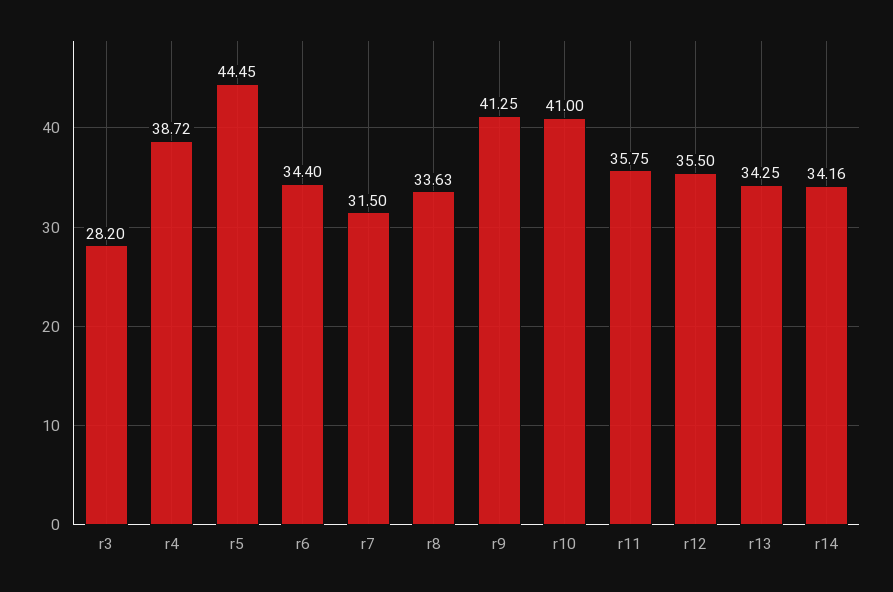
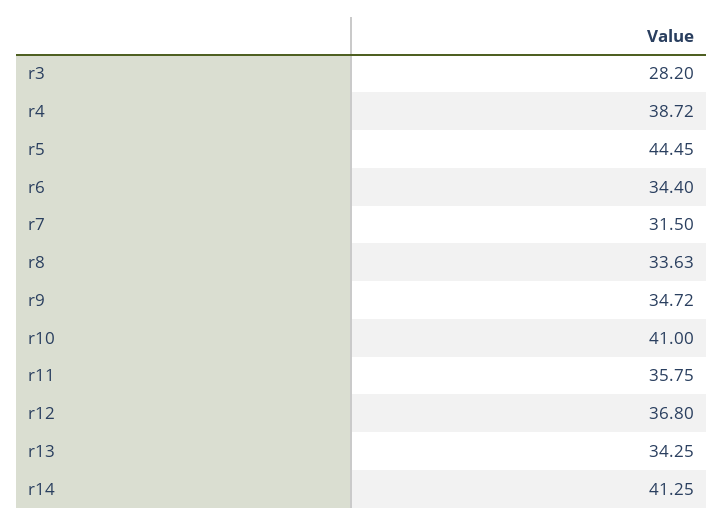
r9: 41.25 -> 34.72
r12: 35.5 -> 36.8
r14: 34.16 -> 41.25

